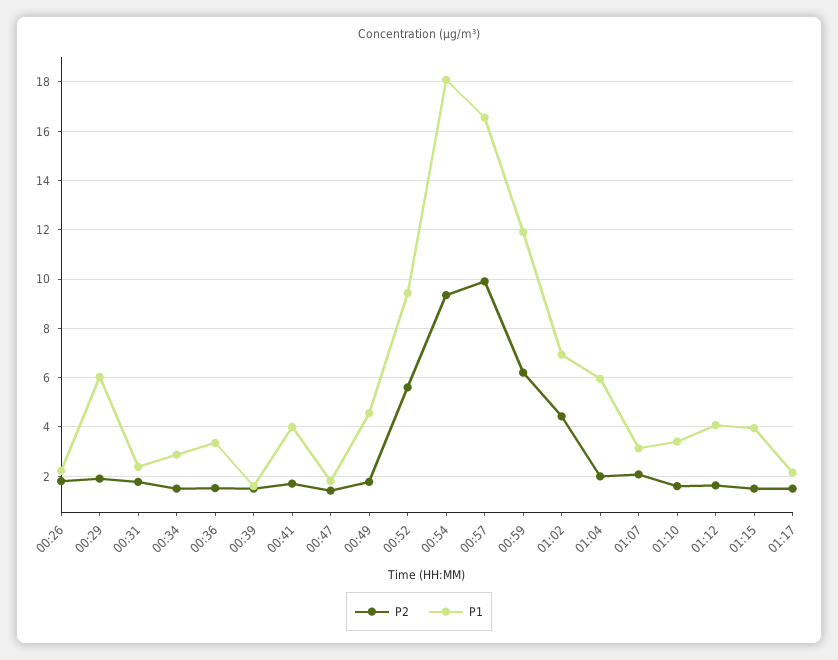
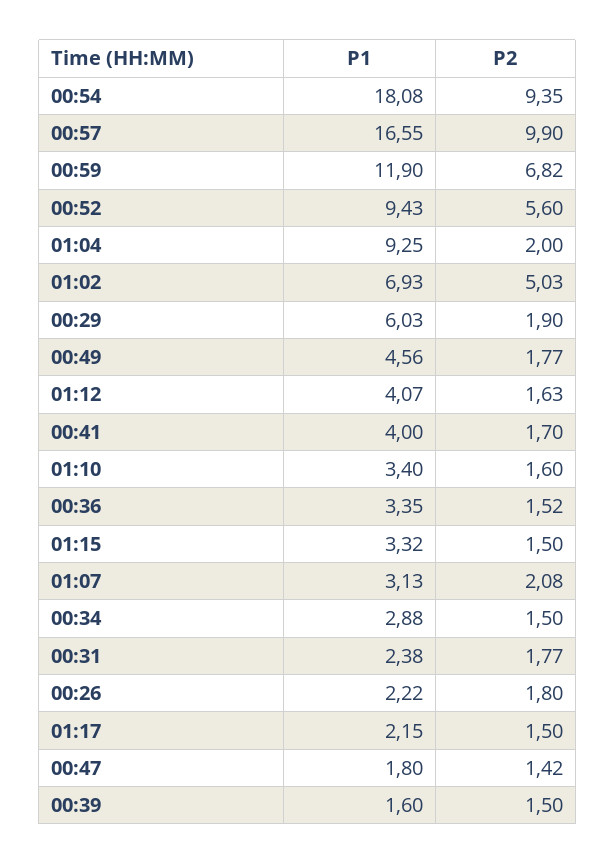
P2, 00:59: 6.25 -> 6.82
P2, 01:02: 4.5 -> 5.03
P1, 01:04: 6 -> 9.25
P1, 01:15: 4 -> 3.32

